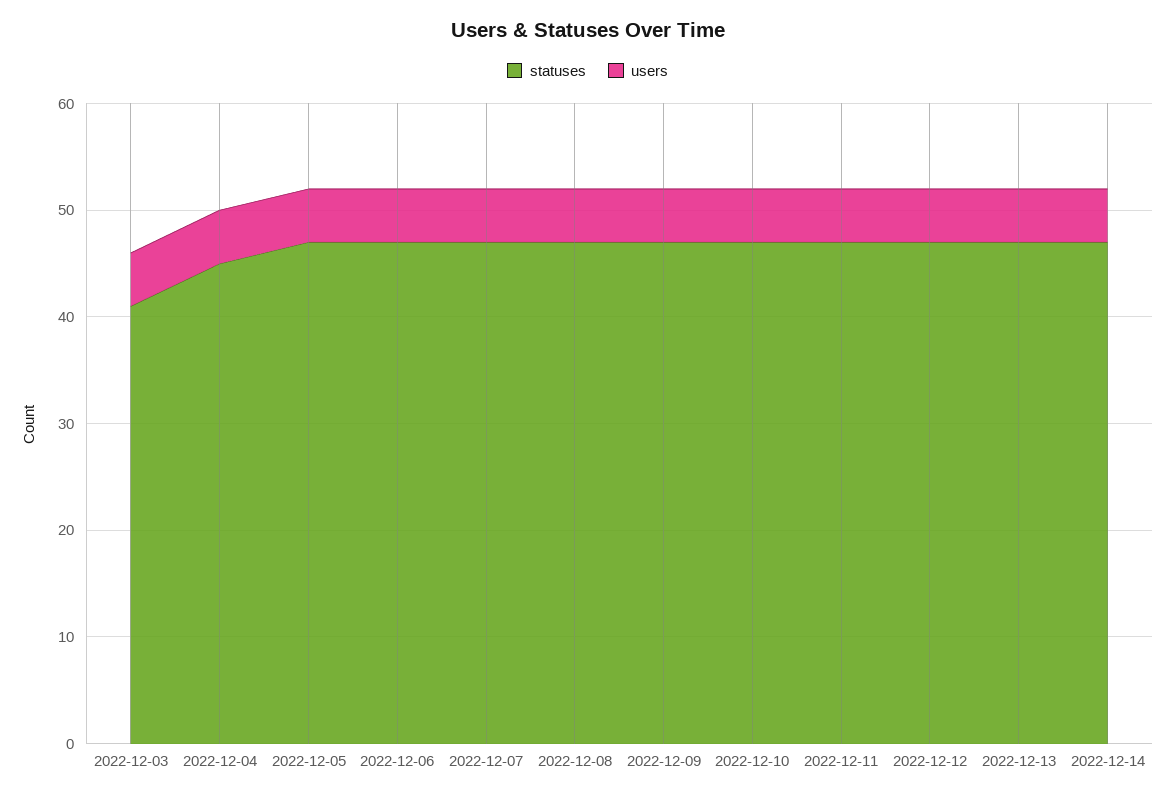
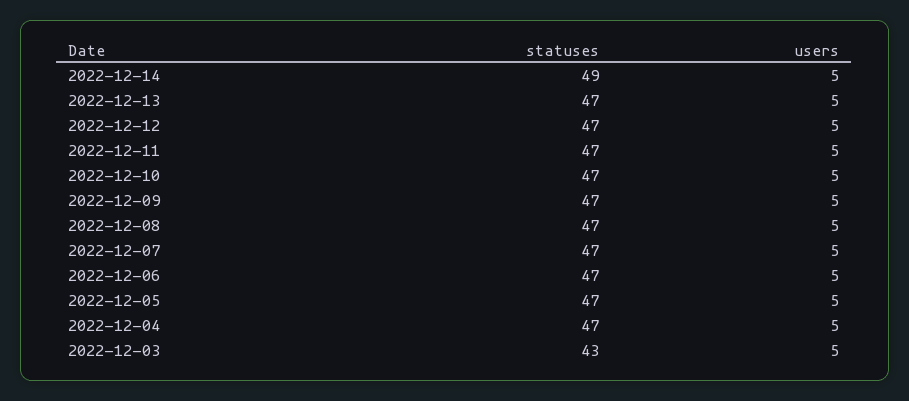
statuses, 2022-12-03: 41 -> 43
statuses, 2022-12-04: 45 -> 47
statuses, 2022-12-14: 47 -> 49

